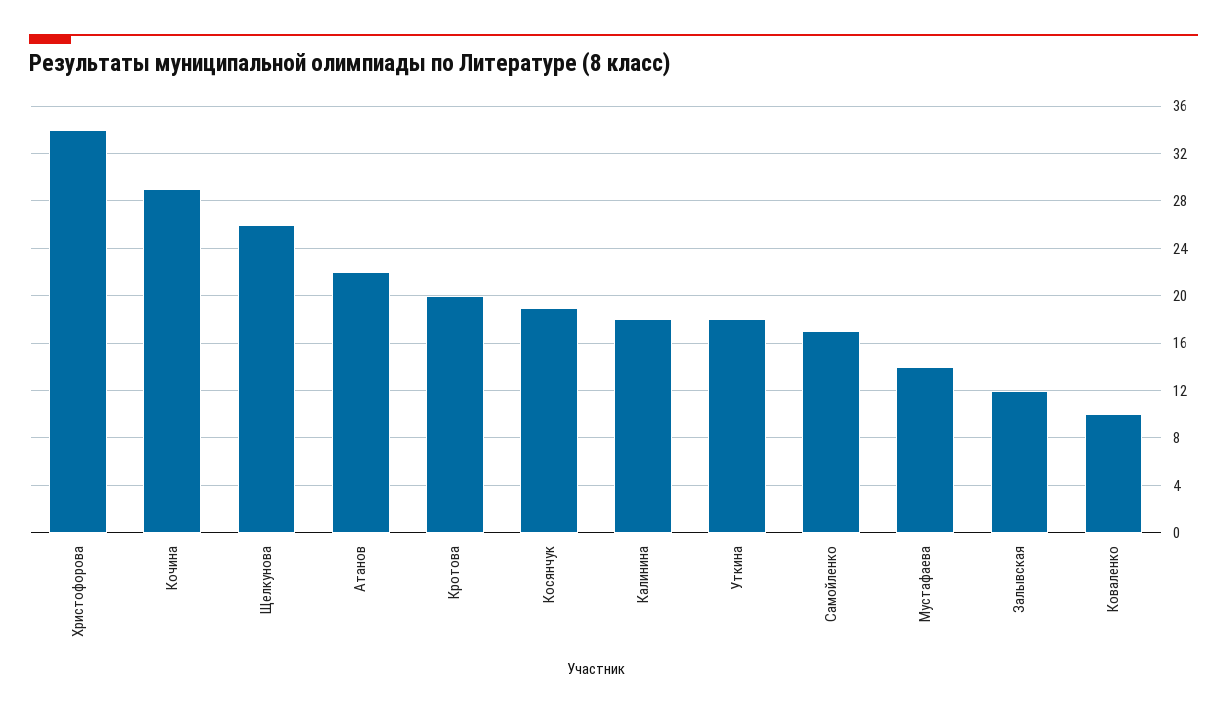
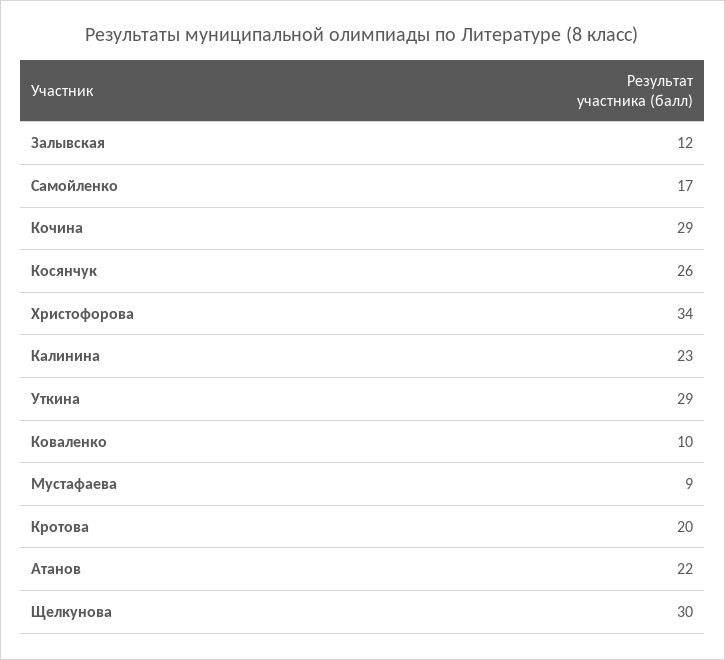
Щелкунова: 26 -> 30
Косянчук: 19 -> 26
Калинина: 18 -> 23
Уткина: 18 -> 29
Мустафаева: 14 -> 9

